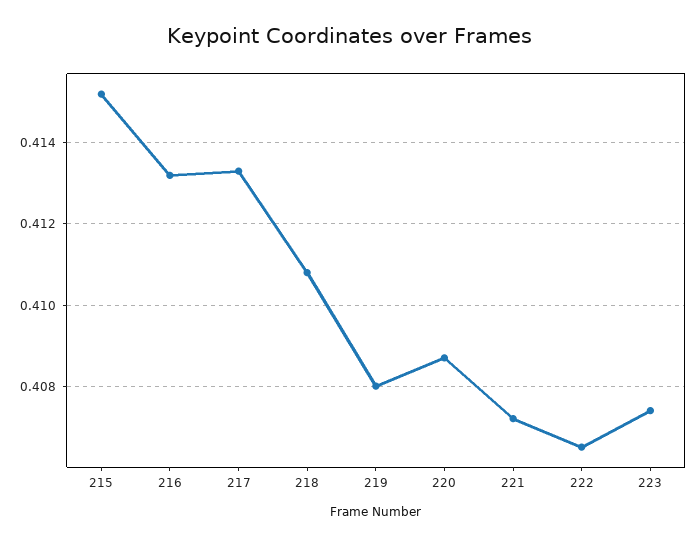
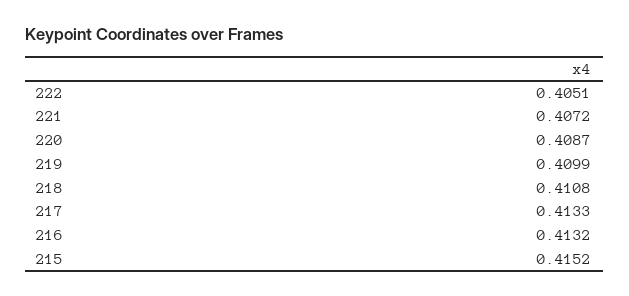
219: 0.408 -> 0.4099
222: 0.4065 -> 0.4051
223: 0.4075 -> none

